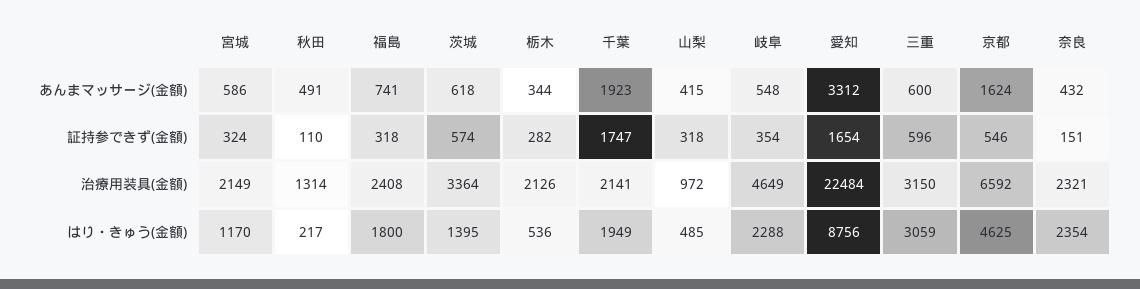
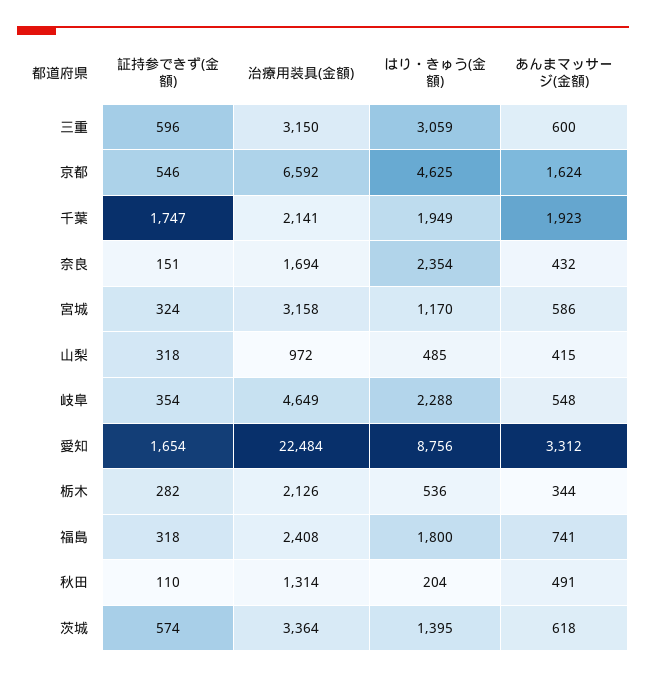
宮城, 治療用装具(金額): 2149 -> 3158
奈良, 治療用装具(金額): 2321 -> 1694
秋田, はり・きゅう(金額): 217 -> 204

